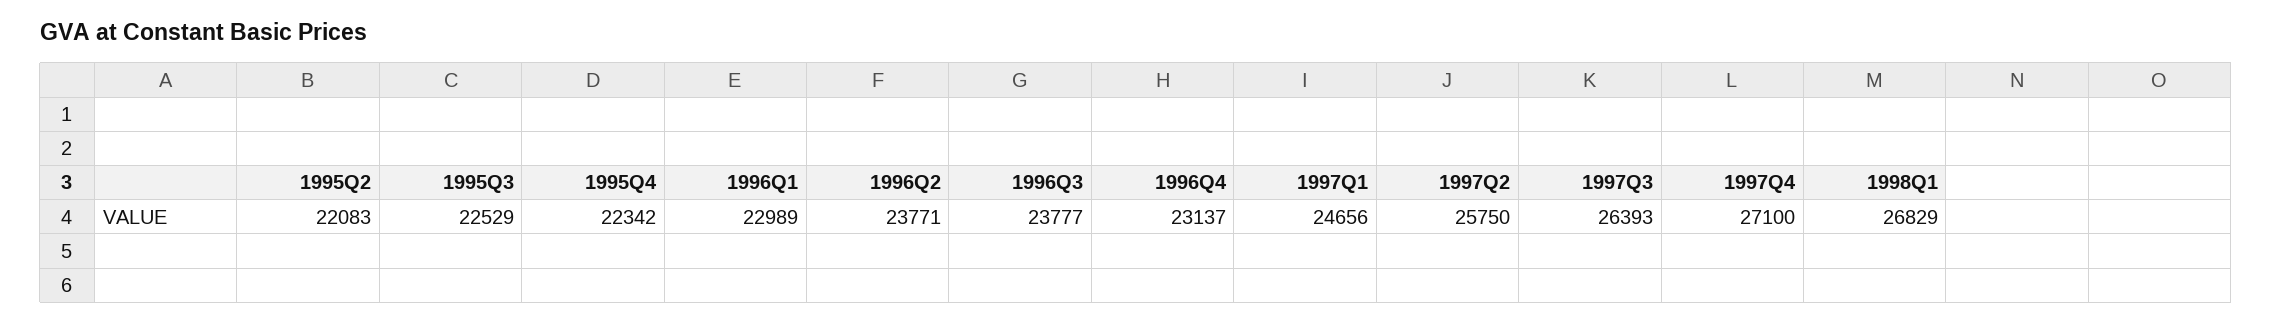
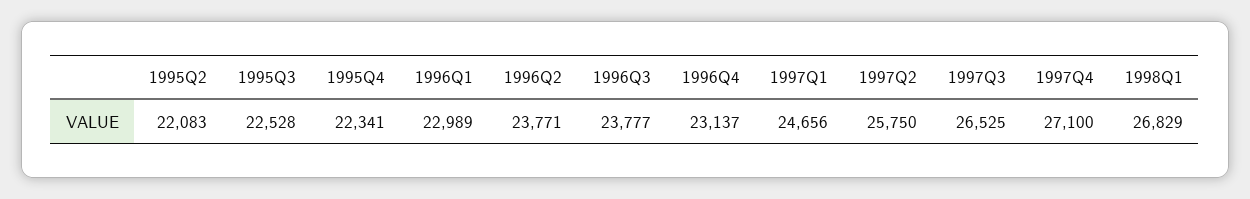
1995Q3: 22529 -> 22528
1995Q4: 22342 -> 22341
1997Q3: 26393 -> 26525

